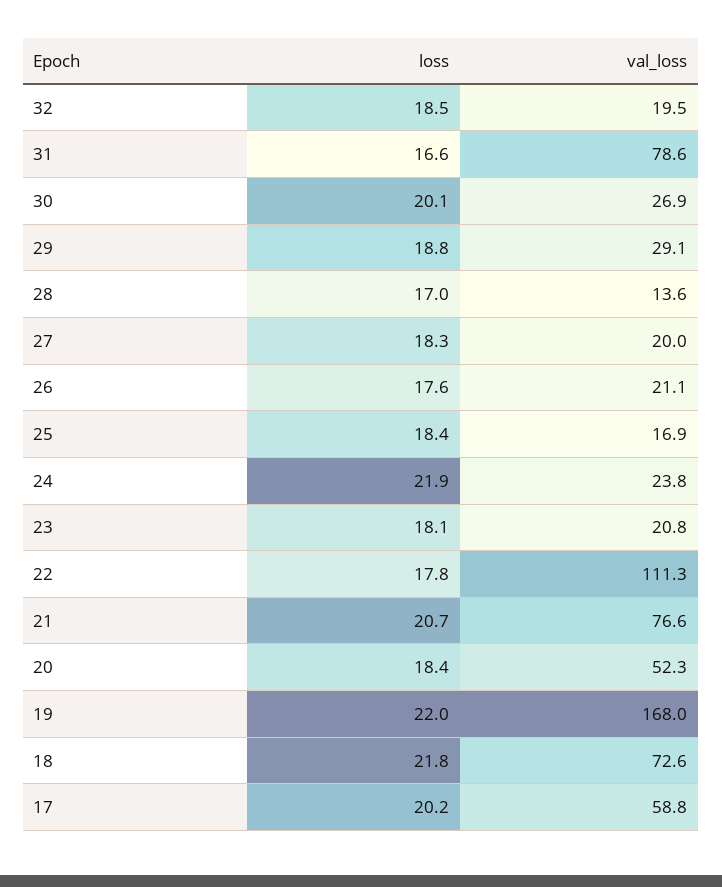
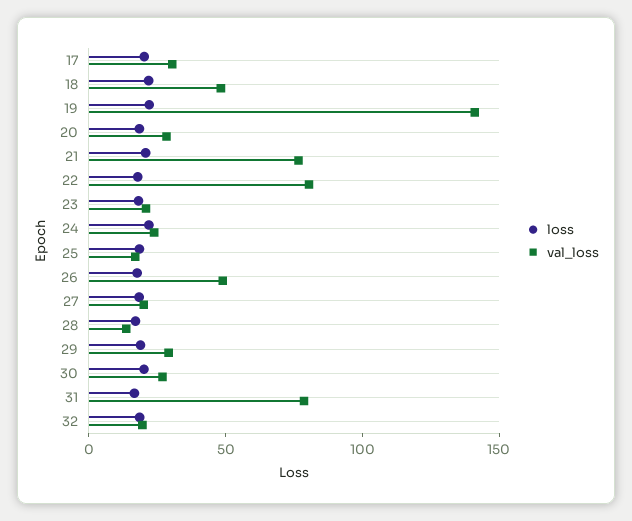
val_loss, 26: 21.1 -> 50
val_loss, 22: 111.3 -> 80
val_loss, 20: 52.3 -> 30
val_loss, 19: 168 -> 140
val_loss, 18: 72.6 -> 50
val_loss, 17: 58.8 -> 30

